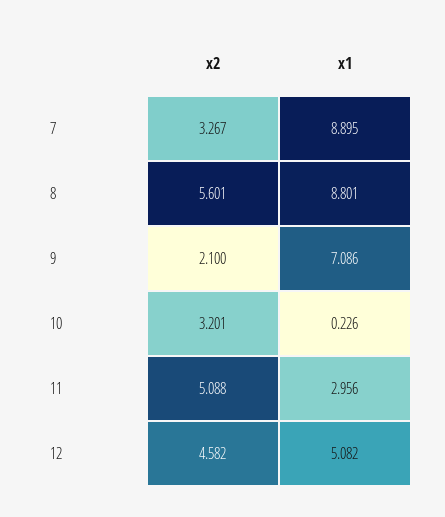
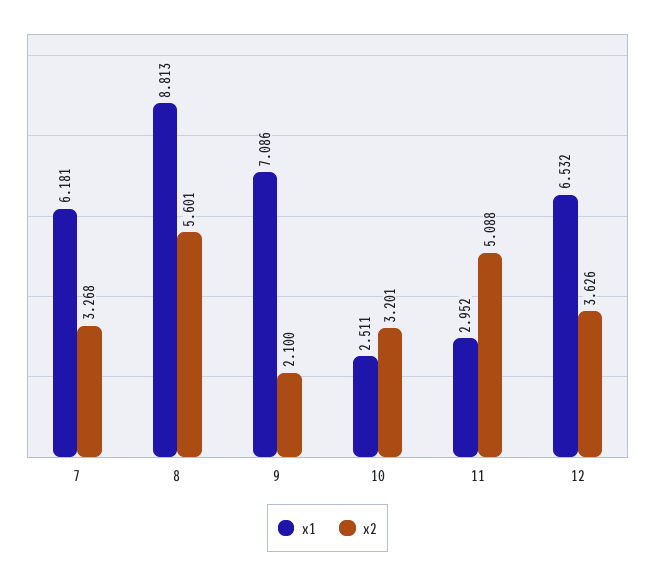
x2, 7: 3.267 -> 3.268
x1, 7: 8.895 -> 6.181
x1, 8: 8.801 -> 8.813
x1, 10: 0.226 -> 2.511
x1, 11: 2.956 -> 2.952
x2, 12: 4.582 -> 3.626
x1, 12: 5.082 -> 6.532

